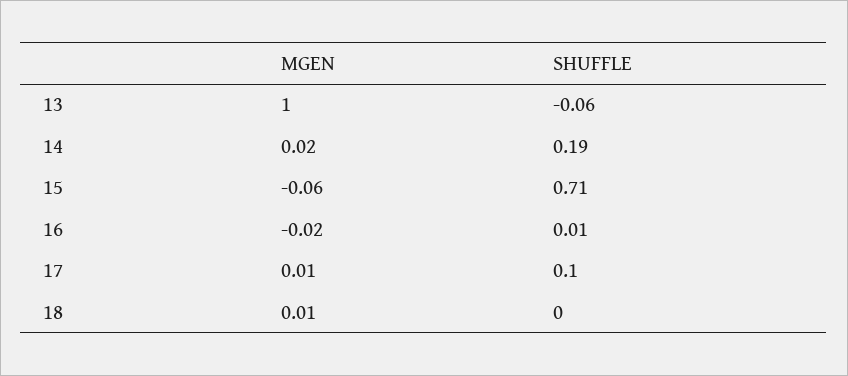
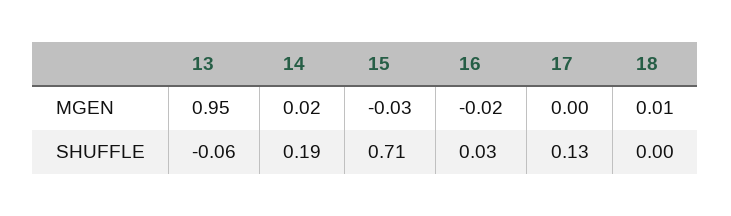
MGEN, 13: 1 -> 0.95
MGEN, 15: -0.06 -> -0.03
SHUFFLE, 16: 0.01 -> 0.03
MGEN, 17: 0.01 -> 0
SHUFFLE, 17: 0.1 -> 0.13

